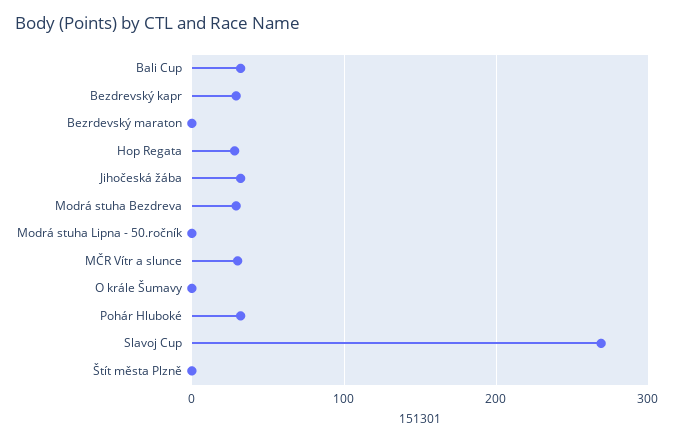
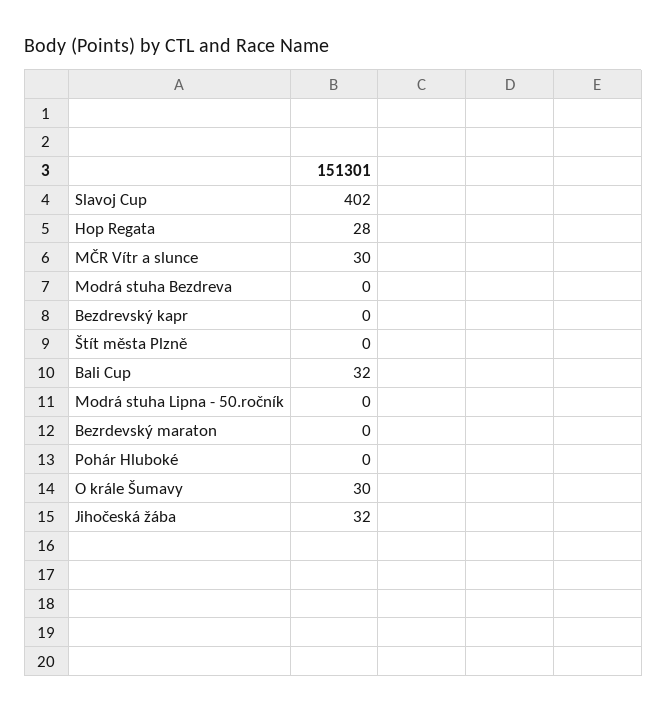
Bezdrevský kapr: 30 -> 0
Modrá stuha Bezdreva: 30 -> 0
O krále Šumavy: 0 -> 30
Pohár Hluboké: 30 -> 0
Slavoj Cup: 270 -> 402

